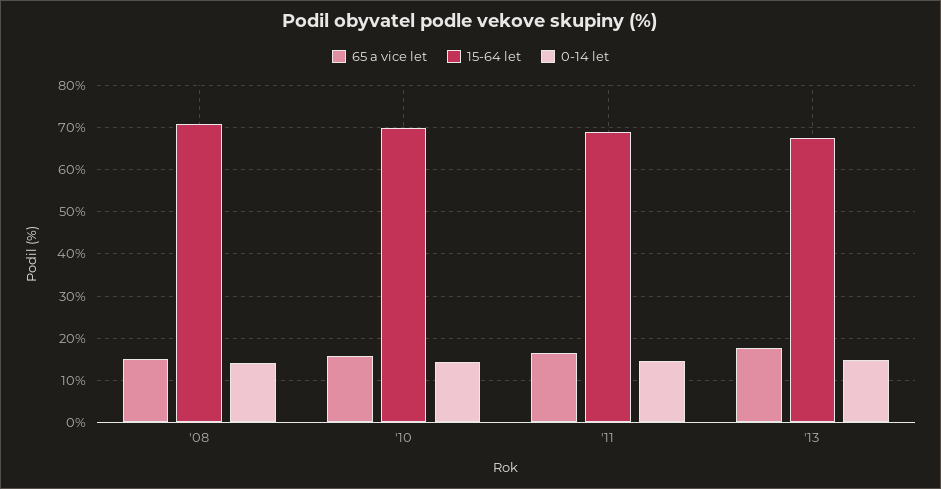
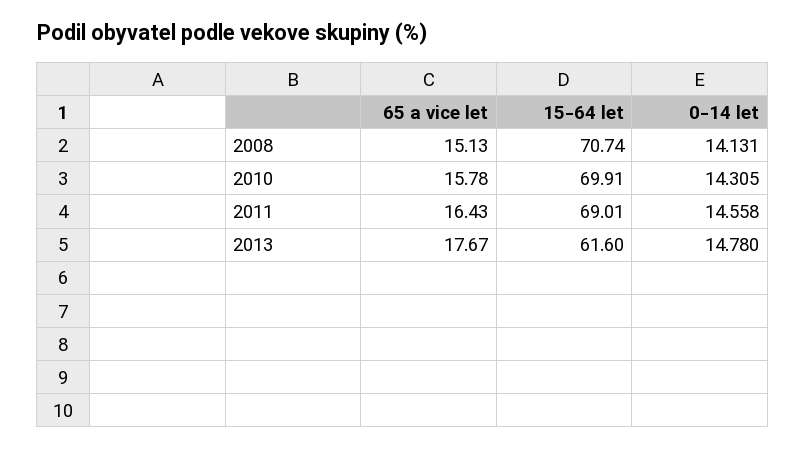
15-64 let, '13: 68 -> 61.6

